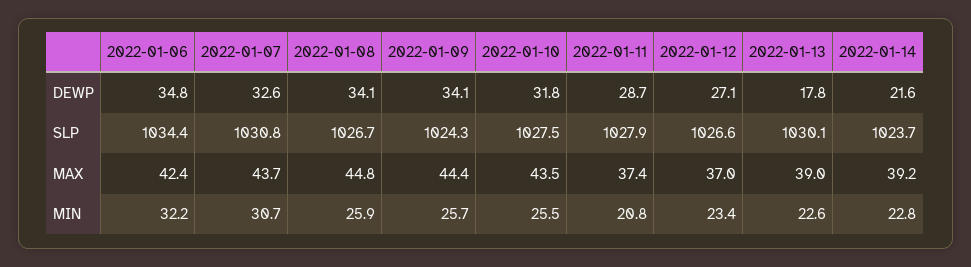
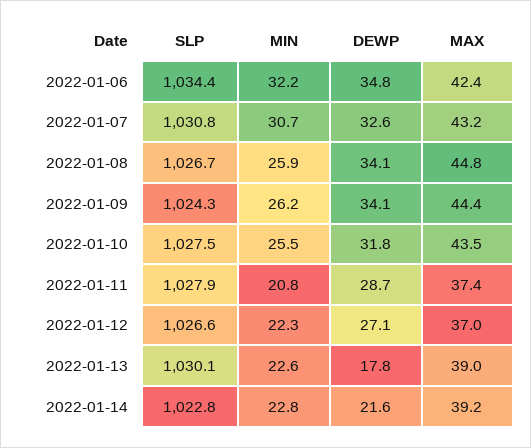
2022-01-14, SLP: 1023.7 -> 1022.8
2022-01-07, MAX: 43.7 -> 43.2
2022-01-09, MIN: 25.7 -> 26.2
2022-01-12, MIN: 23.4 -> 22.3

